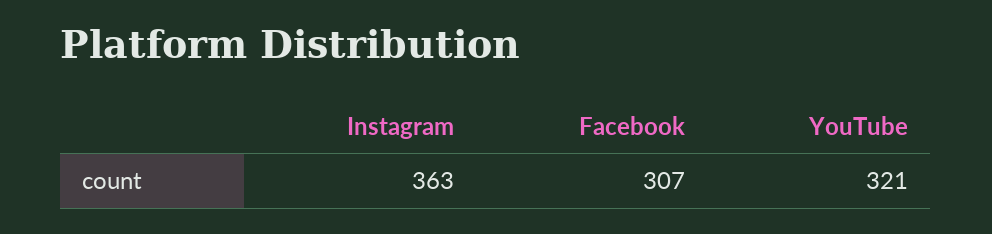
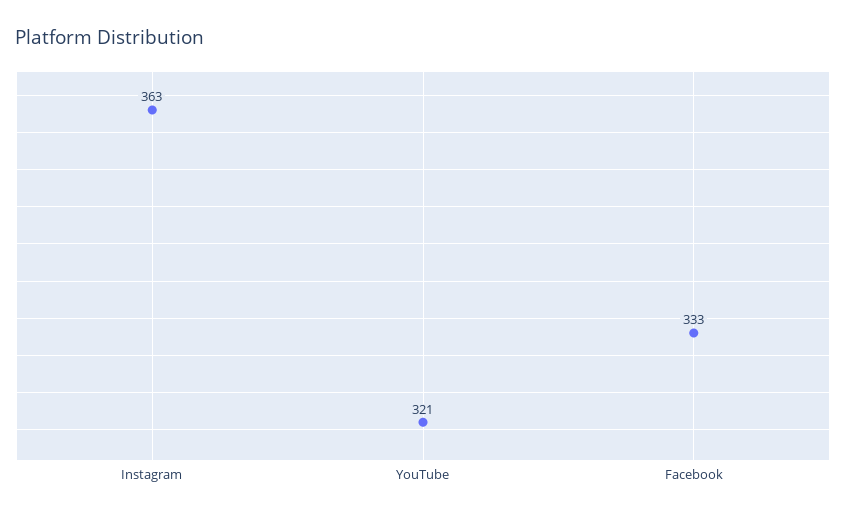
Facebook: 307 -> 333

